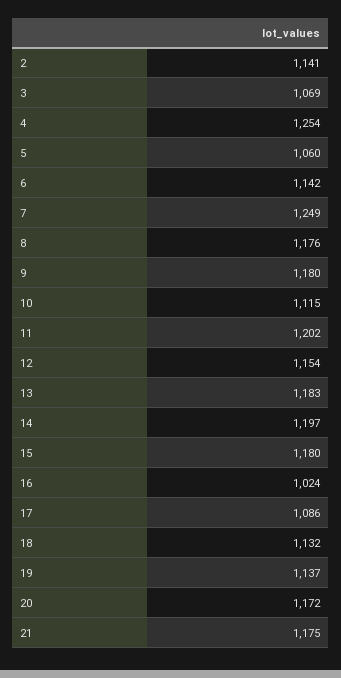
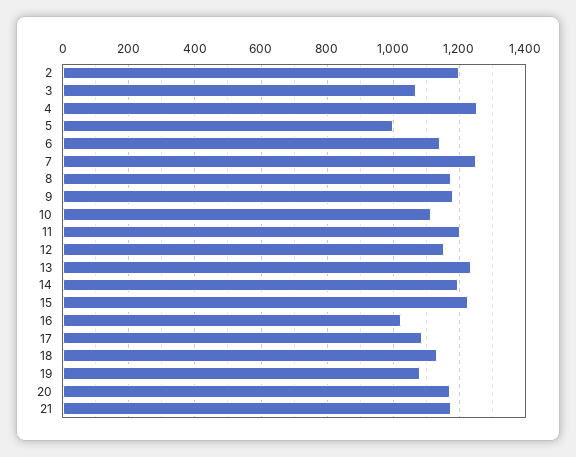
2: 1141 -> 1200
5: 1060 -> 1000
13: 1183 -> 1240
15: 1180 -> 1220
19: 1137 -> 1080

